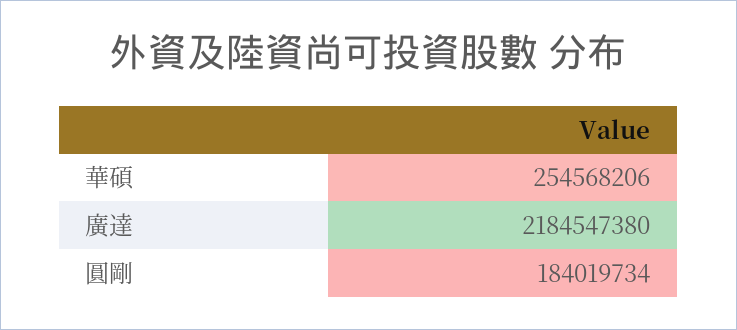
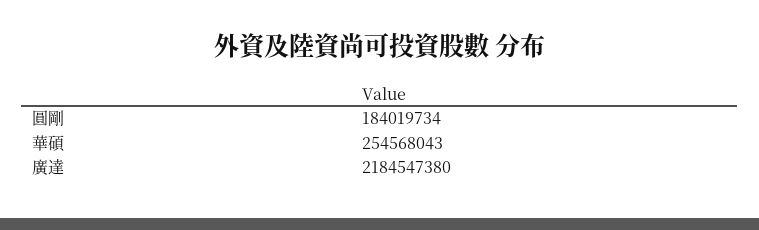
華碩: 254568206 -> 254568043

